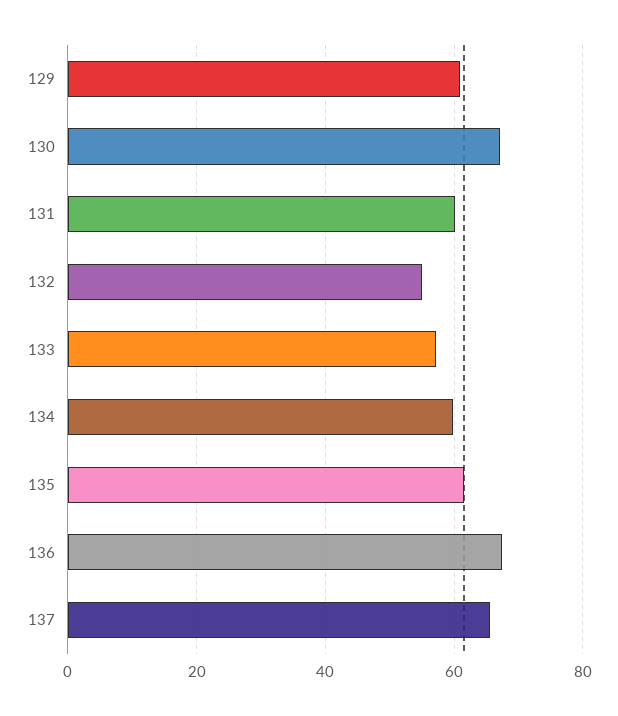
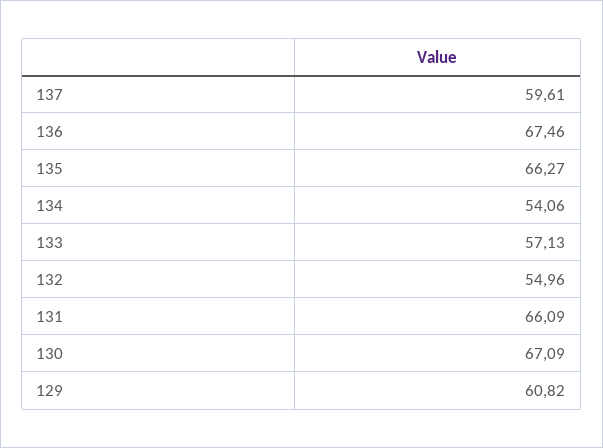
131: 60 -> 66.09
134: 60 -> 54.06
135: 62 -> 66.27
137: 66 -> 59.61

